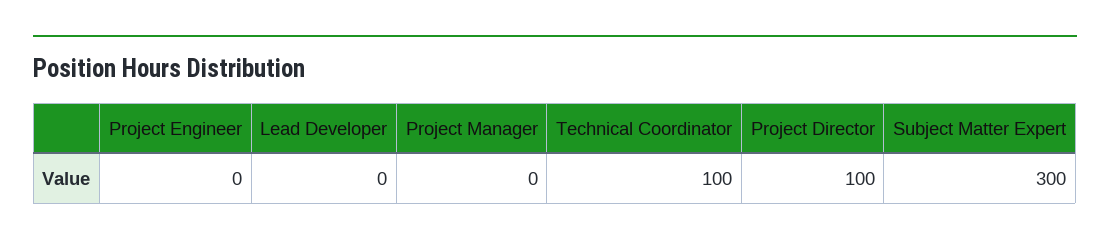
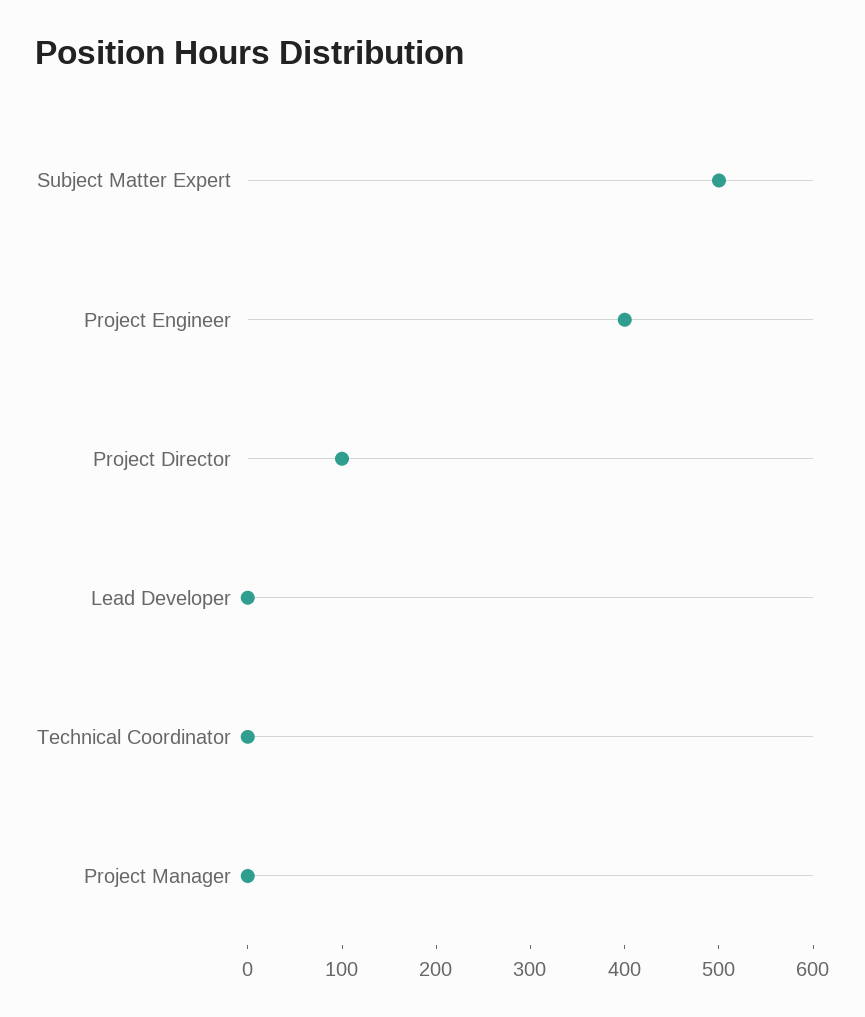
Project Engineer: 0 -> 400
Technical Coordinator: 100 -> 0
Subject Matter Expert: 300 -> 500

